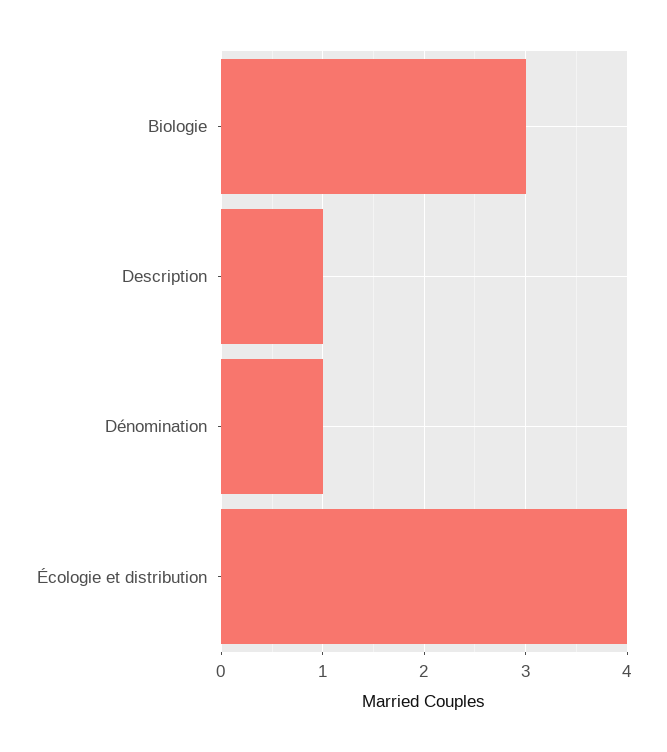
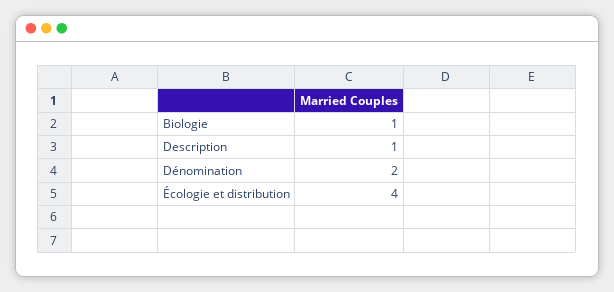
Biologie: 3 -> 1
Dénomination: 1 -> 2

